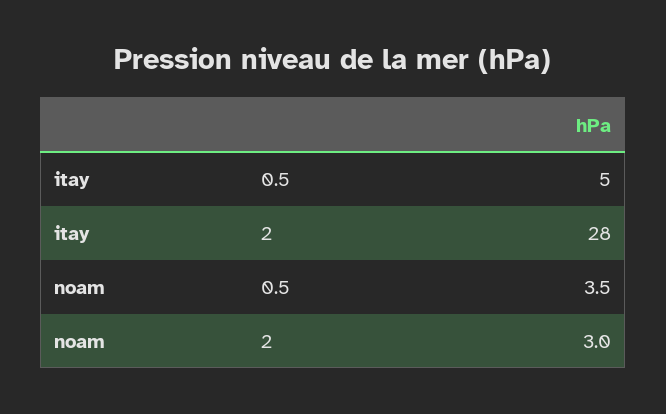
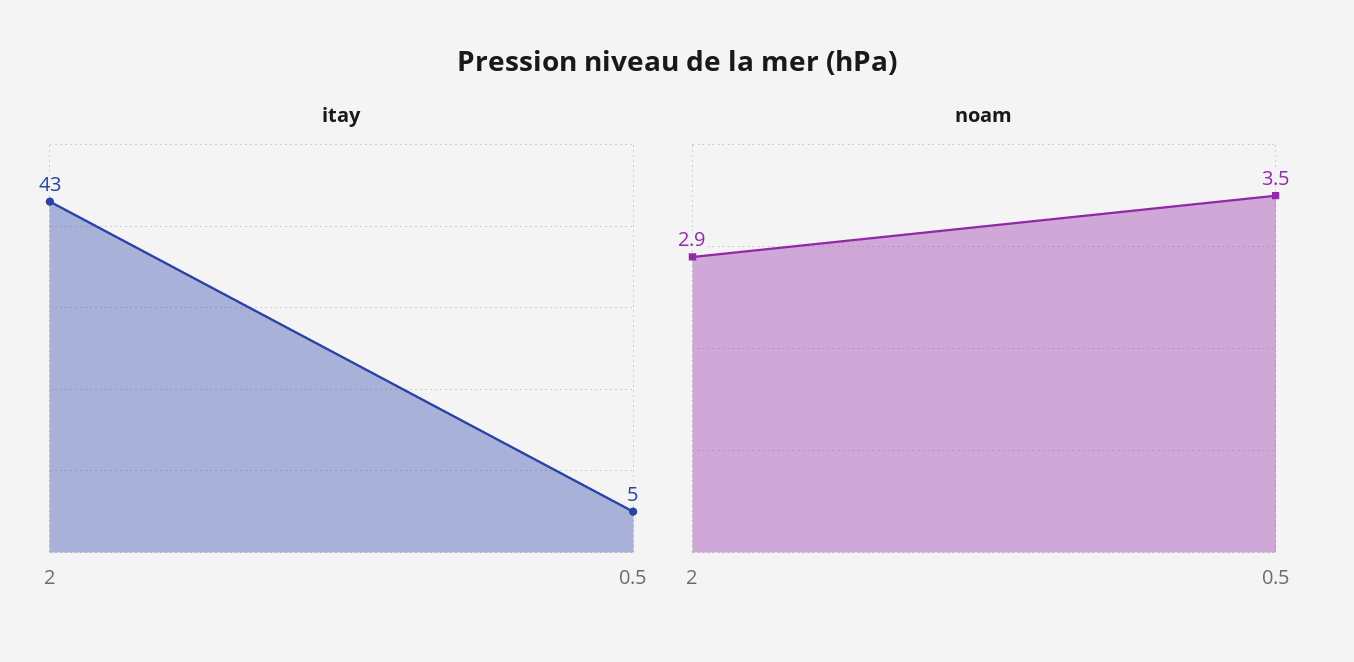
itay, 2: 28 -> 43
noam, 2: 3 -> 2.9

